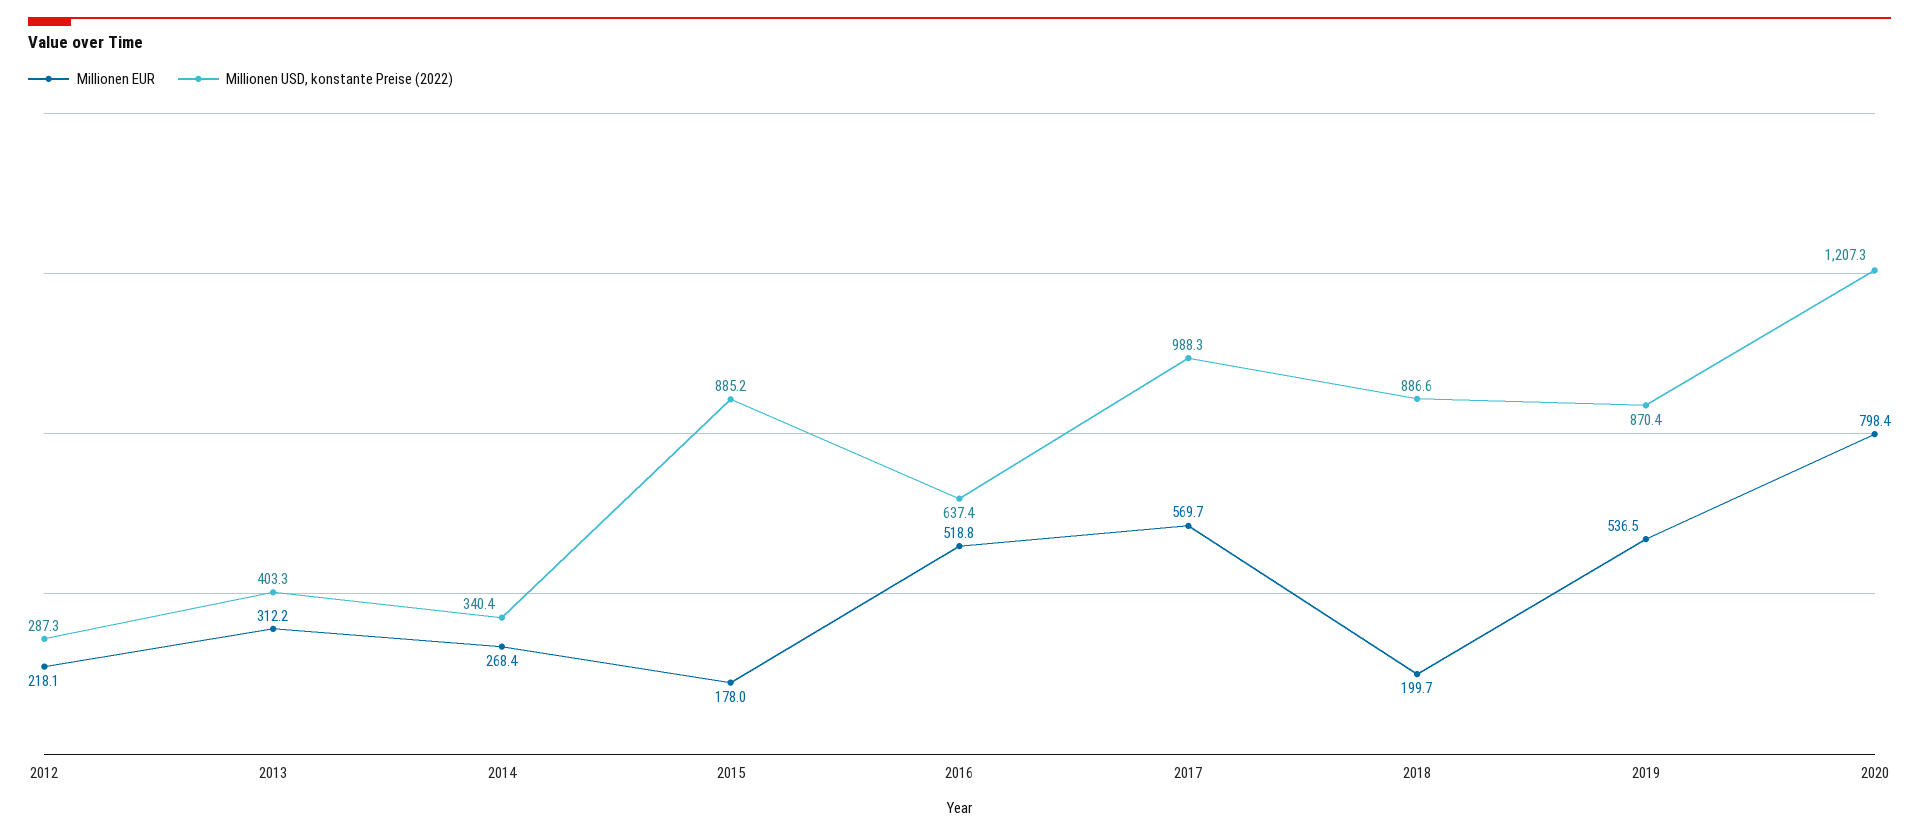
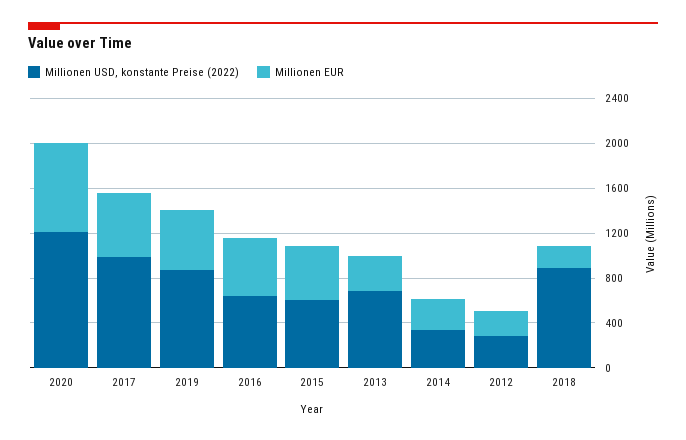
Millionen USD, konstante Preise (2022), 2013: 403.3 -> 700
Millionen EUR, 2015: 178 -> 500
Millionen USD, konstante Preise (2022), 2015: 885.2 -> 600

